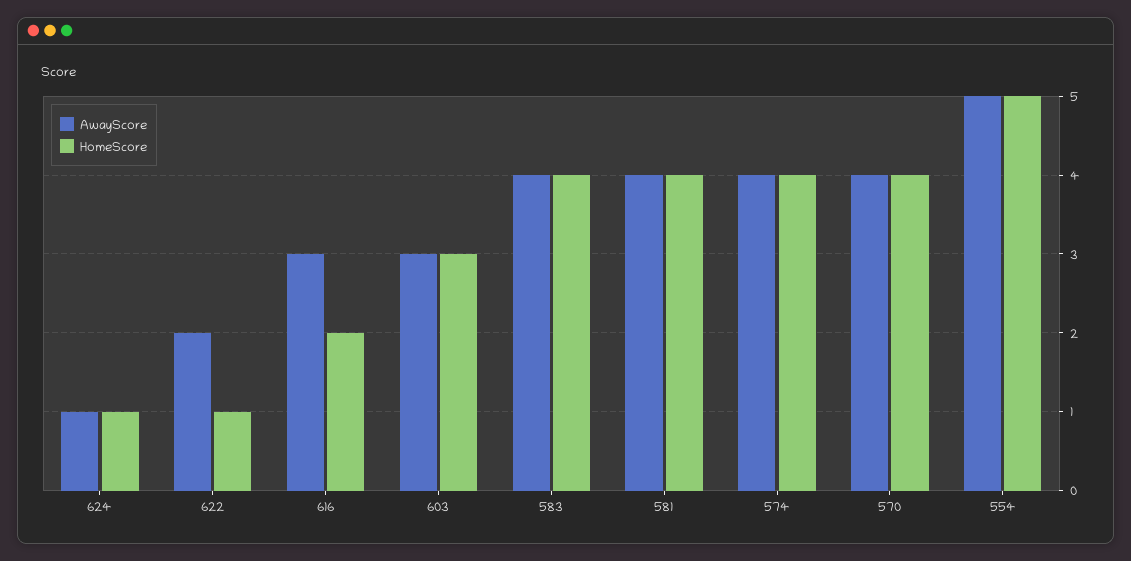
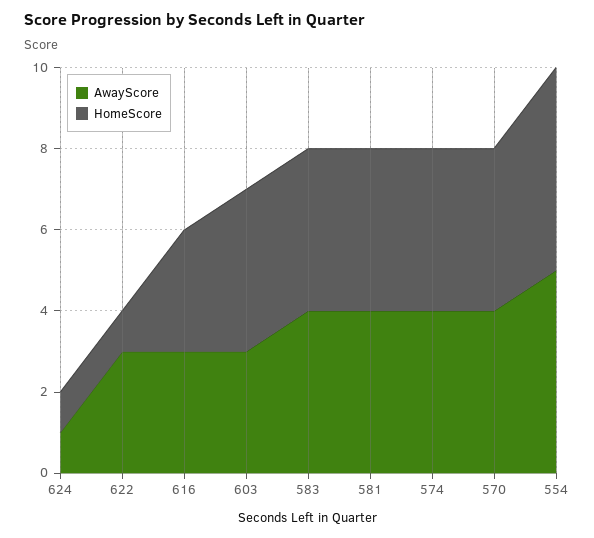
AwayScore, 622: 2 -> 3
HomeScore, 616: 2 -> 3
HomeScore, 603: 3 -> 4

